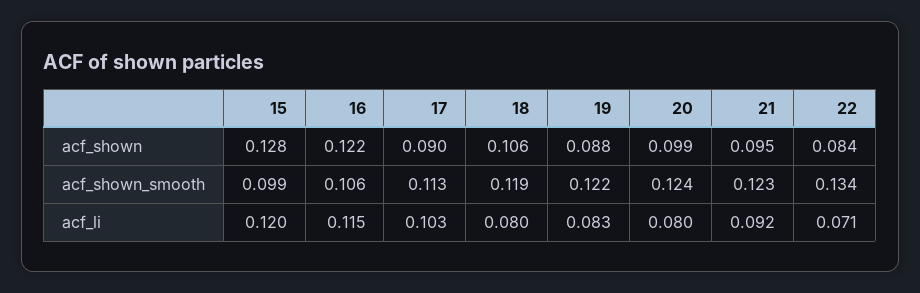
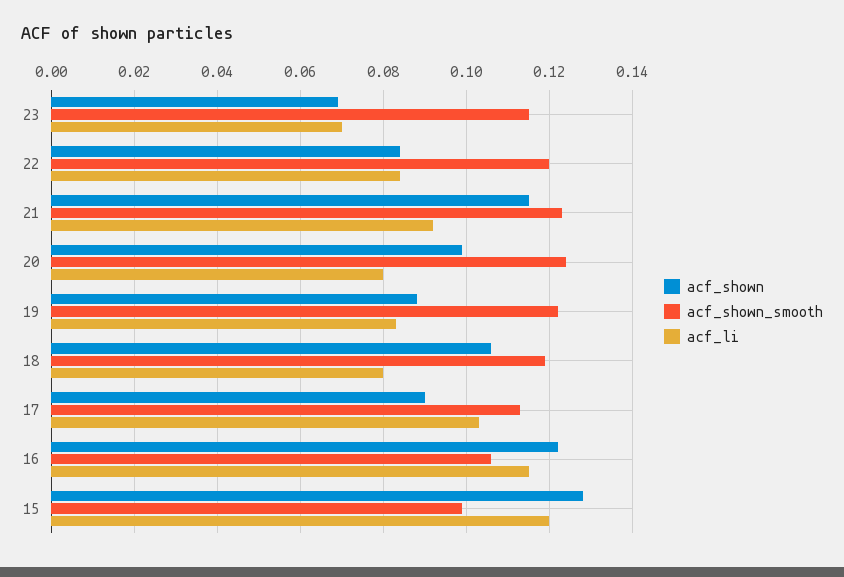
acf_shown, 21: 0.095 -> 0.115
acf_shown_smooth, 22: 0.134 -> 0.12
acf_li, 22: 0.071 -> 0.085
acf_shown, 23: none -> 0.07
acf_shown_smooth, 23: none -> 0.115
acf_li, 23: none -> 0.07

